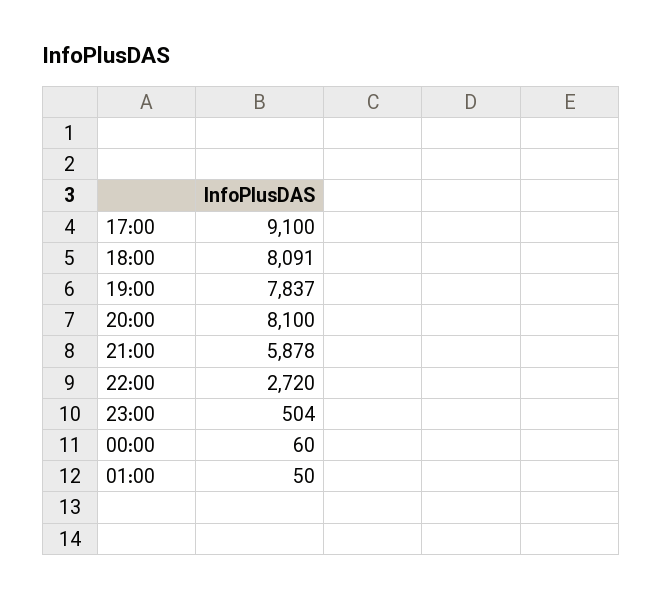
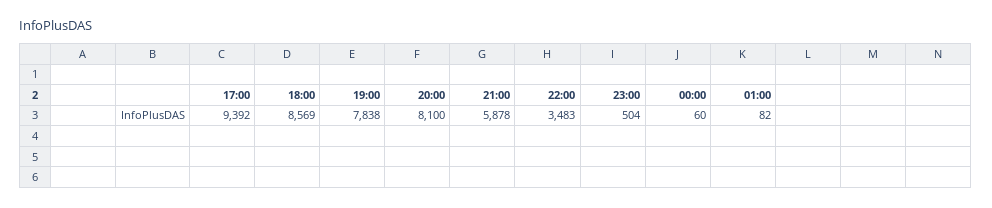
17:00: 9100 -> 9392
18:00: 8091 -> 8569
19:00: 7837 -> 7838
22:00: 2720 -> 3483
01:00: 50 -> 82

